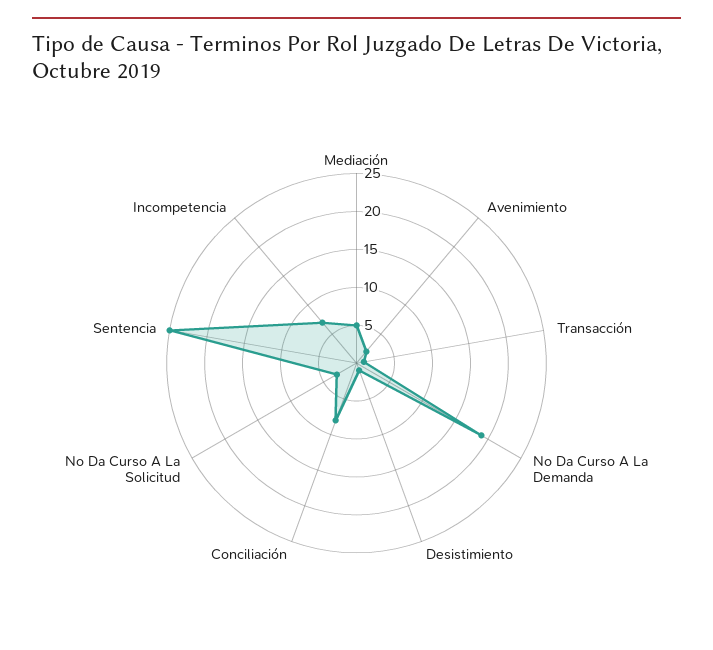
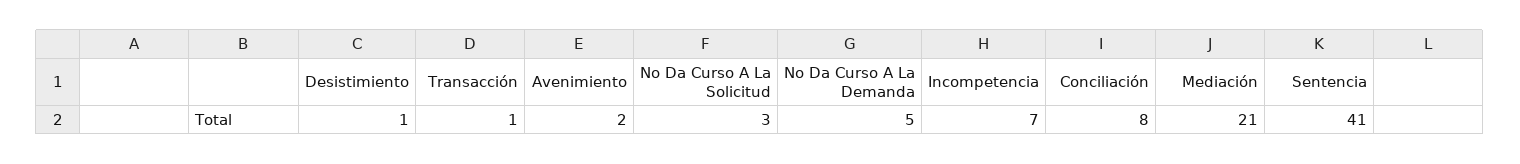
Mediación: 5 -> 21
No Da Curso A La Demanda: 20 -> 5
Sentencia: 25 -> 41

